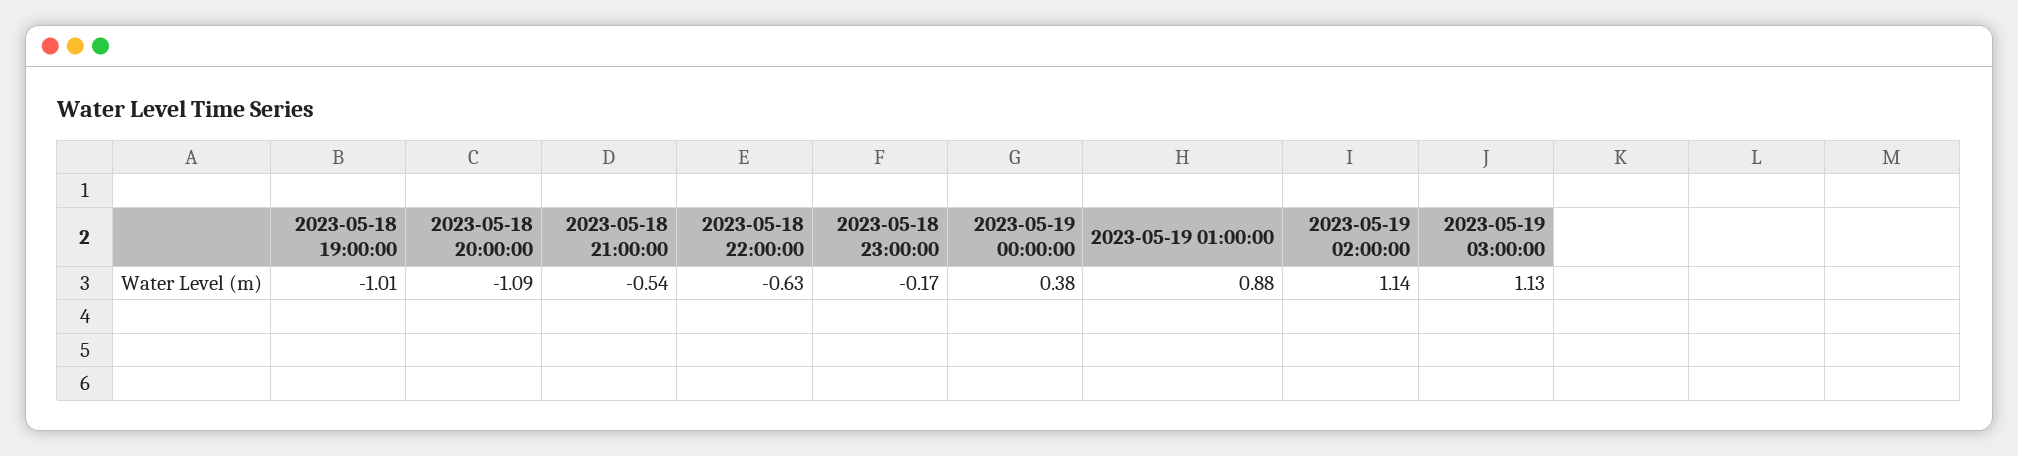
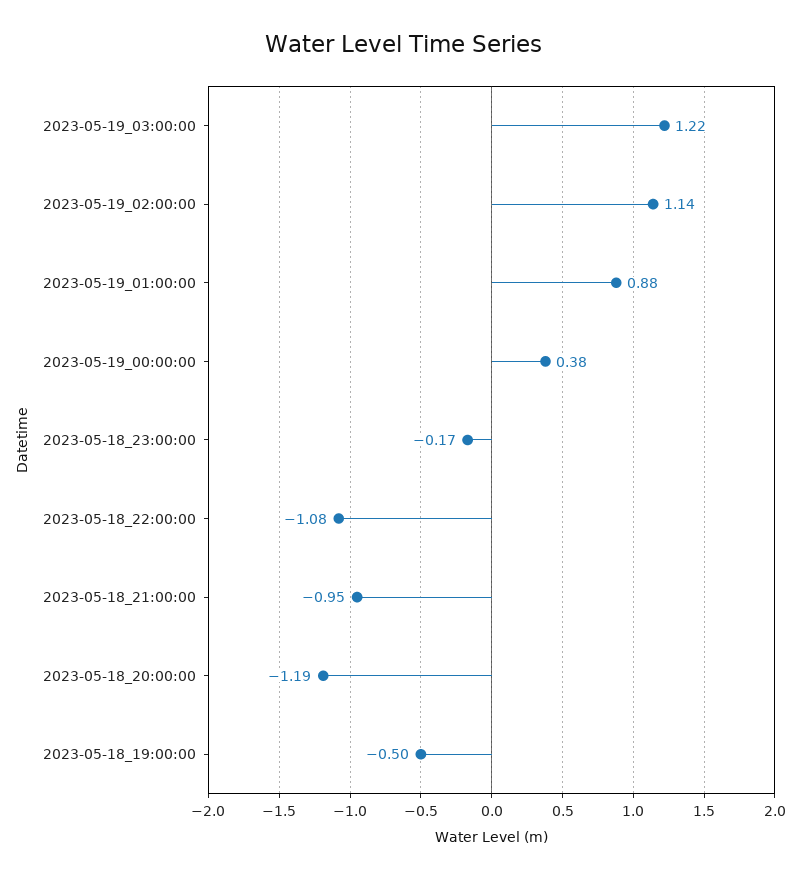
2023-05-18 19:00:00: -1.01 -> -0.5
2023-05-18 20:00:00: -1.09 -> -1.19
2023-05-18 21:00:00: -0.54 -> -0.95
2023-05-18 22:00:00: -0.63 -> -1.08
2023-05-19 03:00:00: 1.13 -> 1.22

